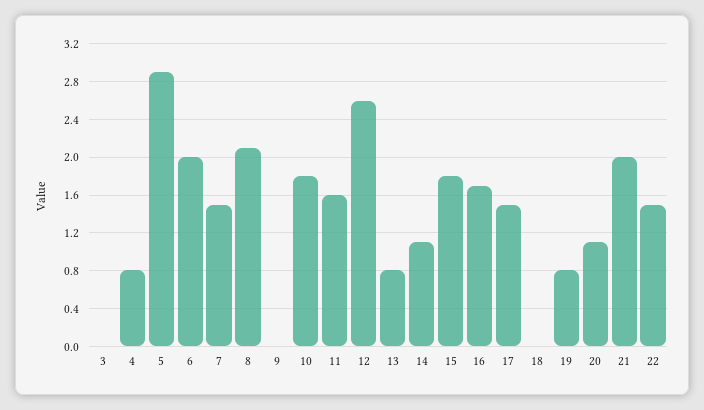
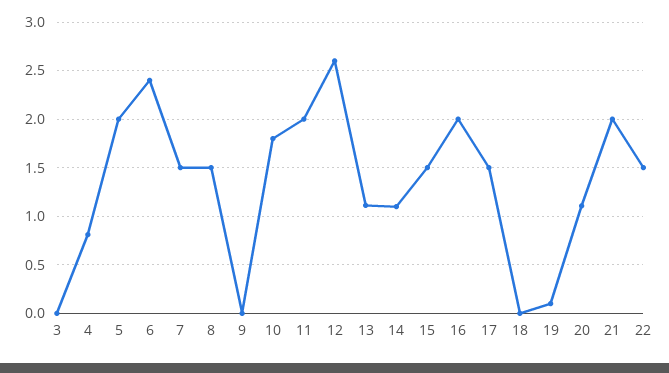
5: 2.9 -> 2
6: 2 -> 2.4
8: 2.1 -> 1.5
11: 1.6 -> 2
13: 0.8 -> 1.1
15: 1.8 -> 1.5
16: 1.7 -> 2
19: 0.8 -> 0.1

